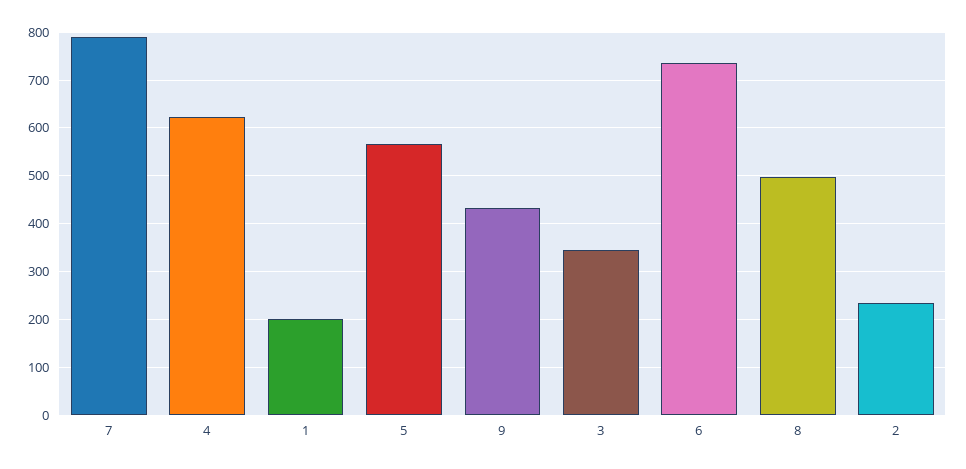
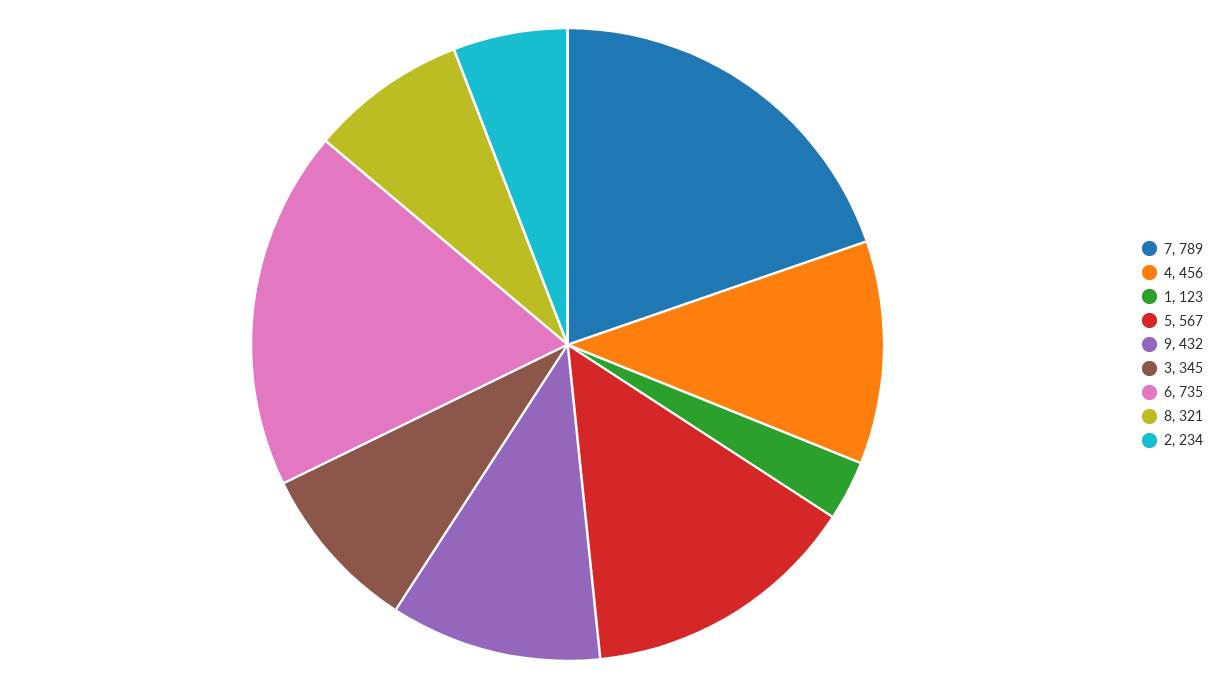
4: 620 -> 456
1: 200 -> 123
8: 500 -> 321

